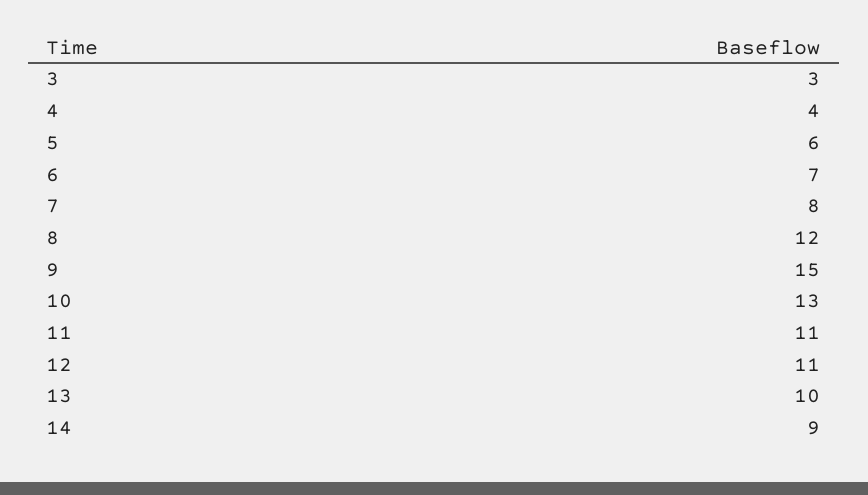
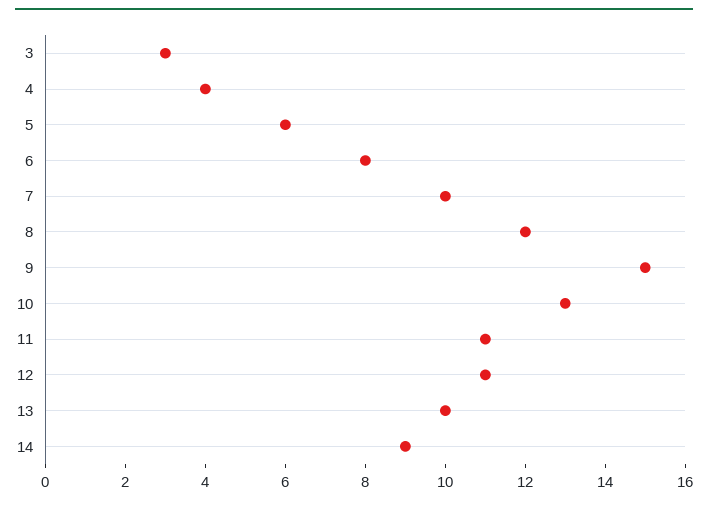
6: 7 -> 8
7: 8 -> 10

